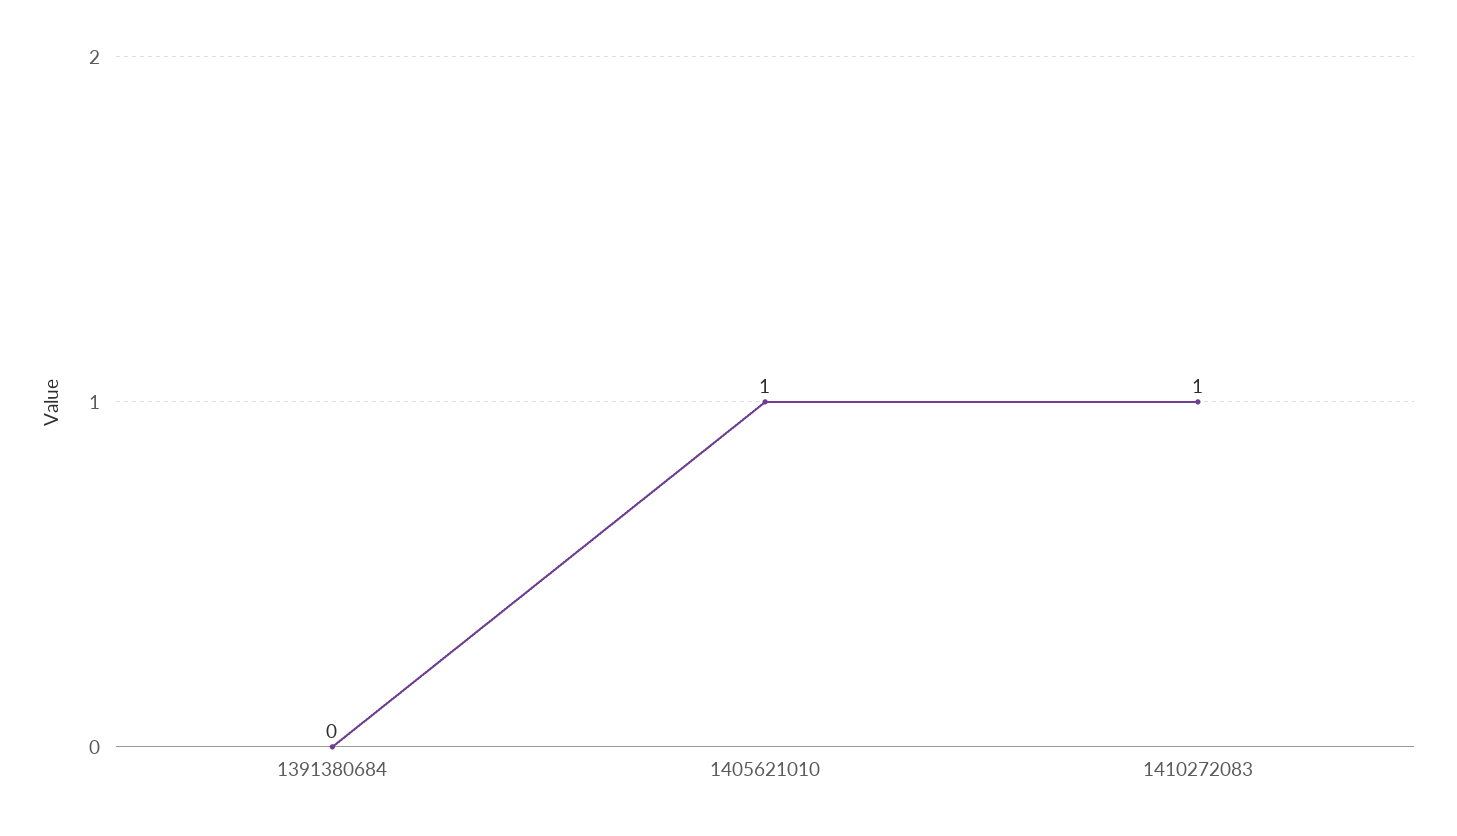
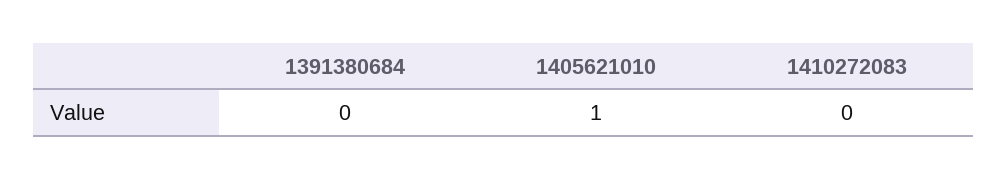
1410272083: 1 -> 0

